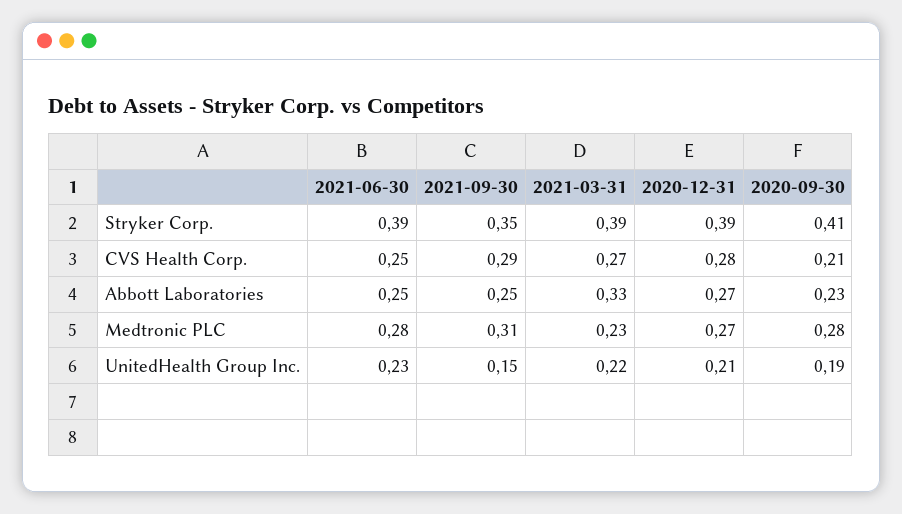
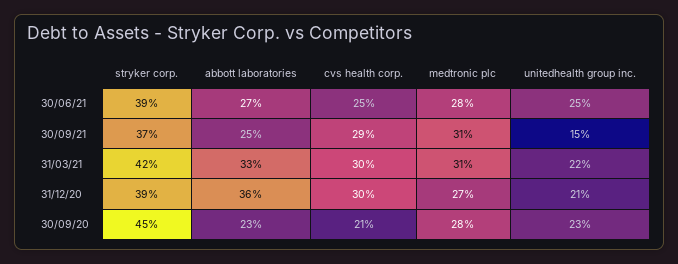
2021-09-30, Stryker Corp.: 0.35 -> 0.37
2021-03-31, Stryker Corp.: 0.39 -> 0.42
2020-09-30, Stryker Corp.: 0.41 -> 0.45
2021-03-31, CVS Health Corp.: 0.27 -> 0.3
2020-12-31, CVS Health Corp.: 0.28 -> 0.3
2021-06-30, Abbott Laboratories: 0.25 -> 0.27
2020-12-31, Abbott Laboratories: 0.27 -> 0.36
2021-03-31, Medtronic PLC: 0.23 -> 0.31
2021-06-30, UnitedHealth Group Inc.: 0.23 -> 0.25
2020-09-30, UnitedHealth Group Inc.: 0.19 -> 0.23

